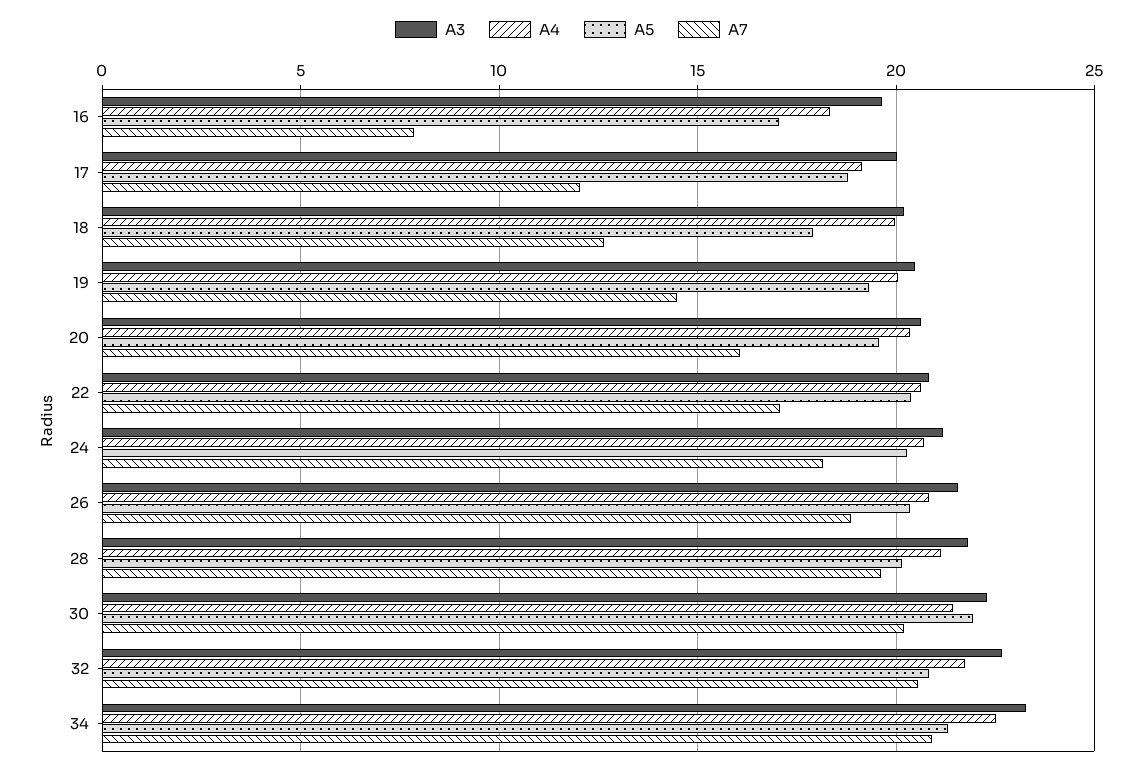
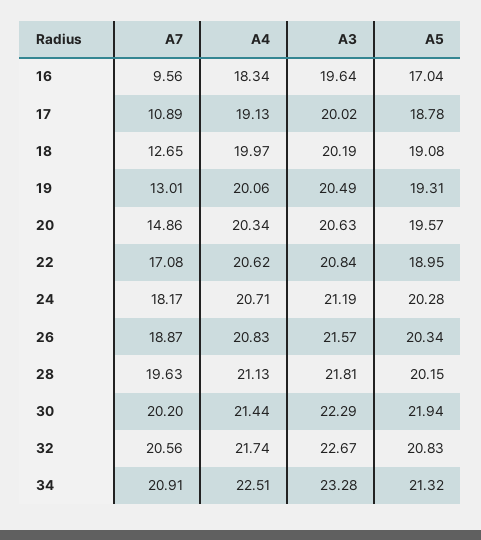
A7, 16: 8 -> 9.56
A7, 17: 12 -> 10.89
A5, 18: 18 -> 19.08
A7, 19: 14.5 -> 13.01
A7, 20: 16 -> 14.86
A5, 22: 20.5 -> 18.95

